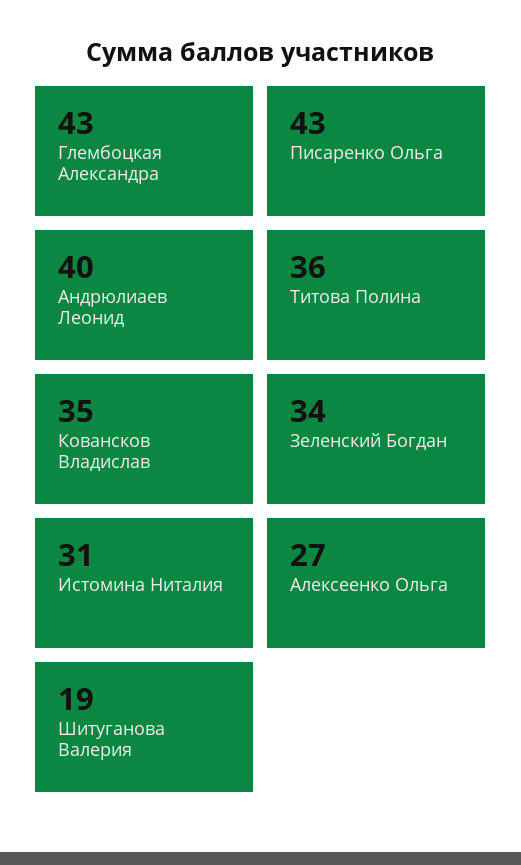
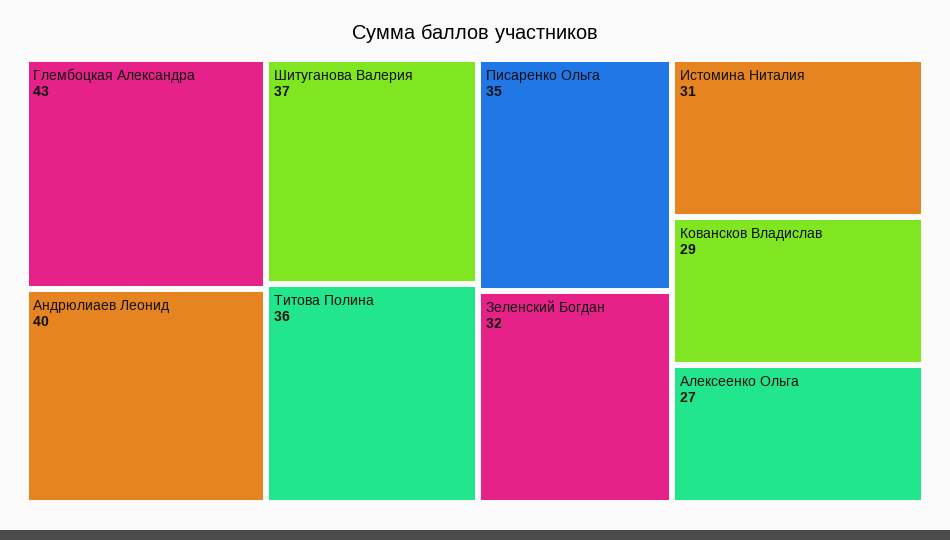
Писаренко Ольга: 43 -> 35
Ковансков Владислав: 35 -> 29
Зеленский Богдан: 34 -> 32
Шитуганова Валерия: 19 -> 37

